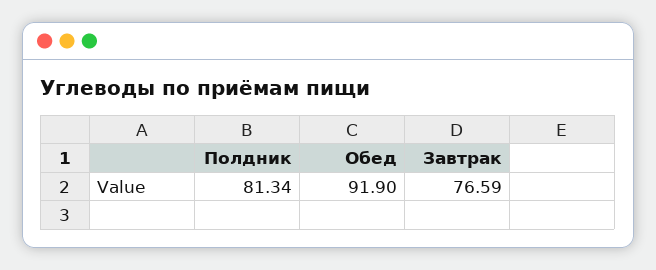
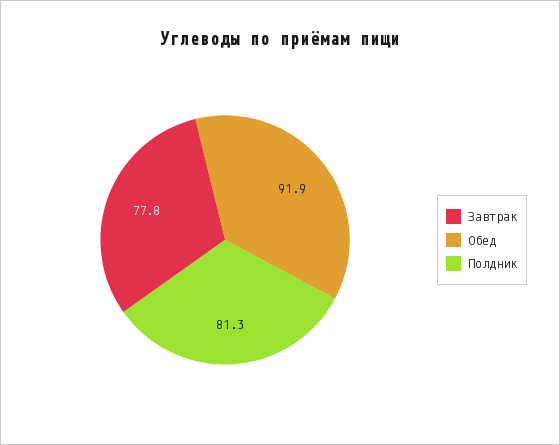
Завтрак: 76.59 -> 77.8

